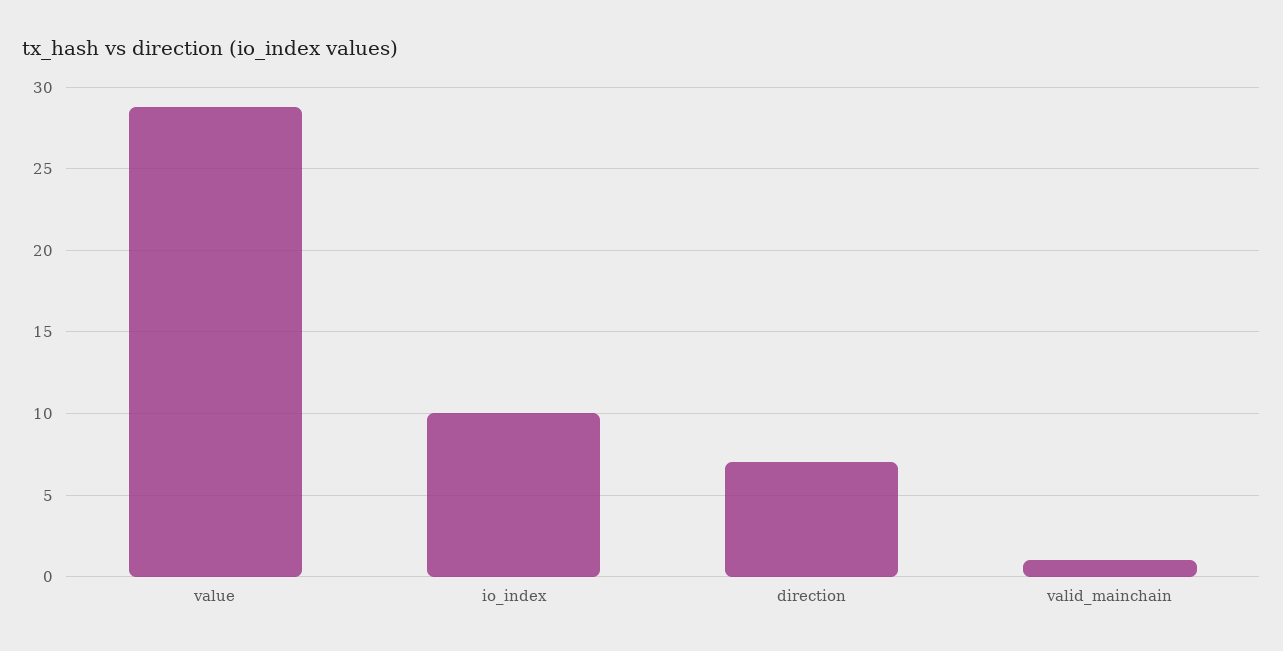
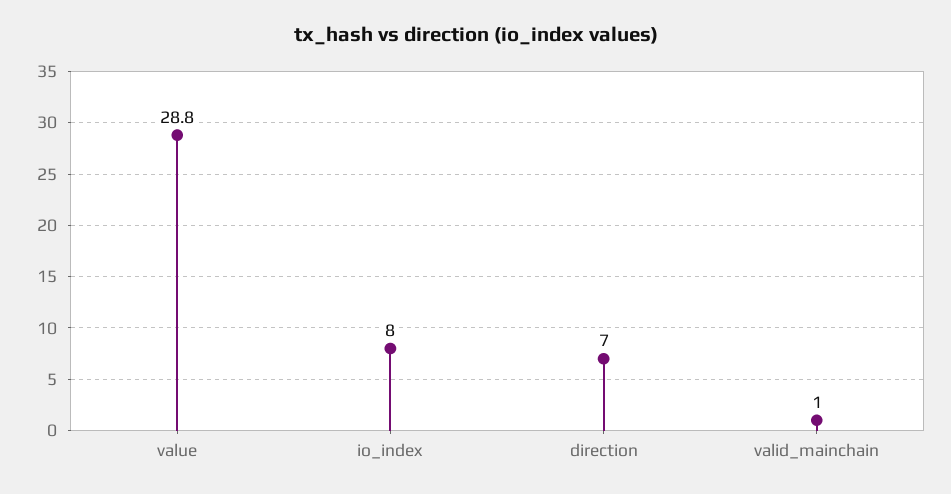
io_index: 10 -> 8

